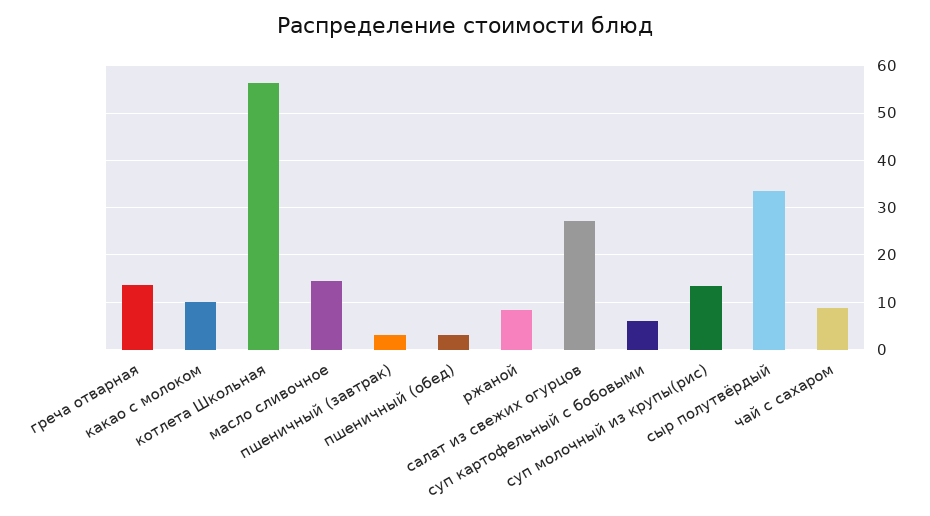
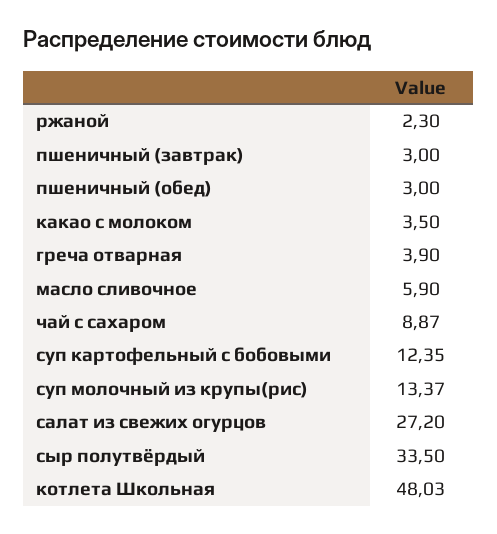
греча отварная: 14 -> 3.9
какао с молоком: 10 -> 3.5
котлета Школьная: 56 -> 48.03
масло сливочное: 14 -> 5.9
ржаной: 8 -> 2.3
суп картофельный с бобовыми: 6 -> 12.35

